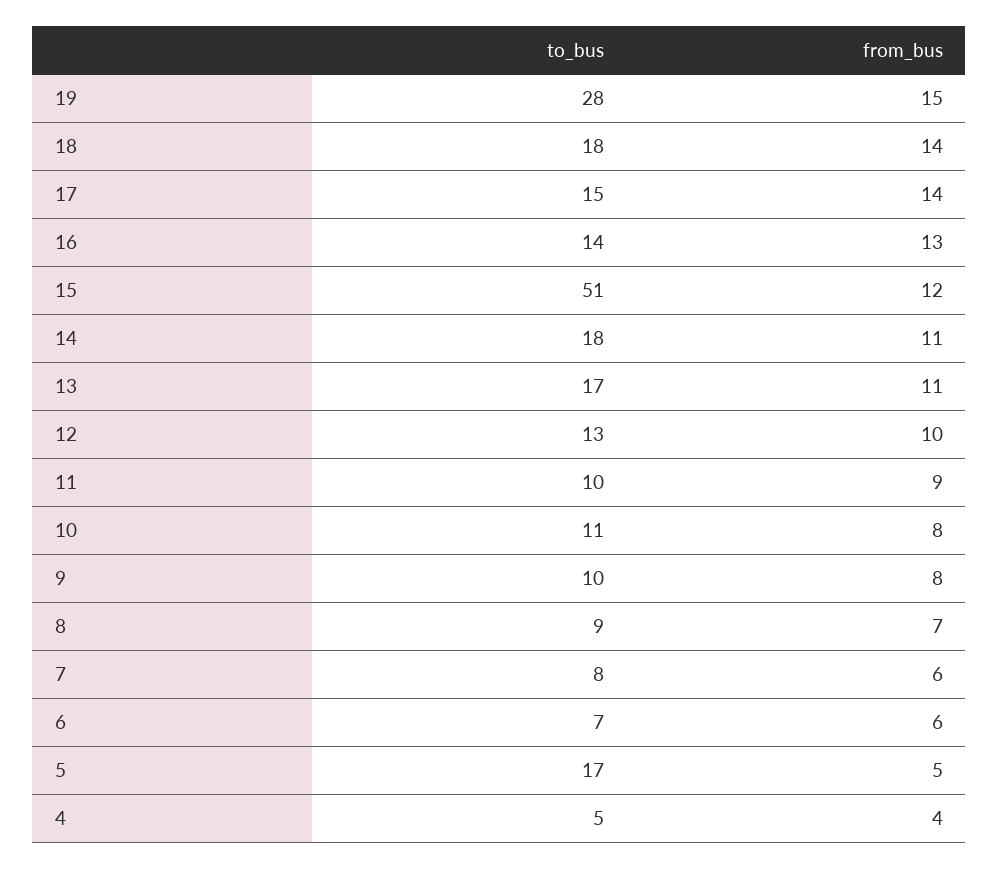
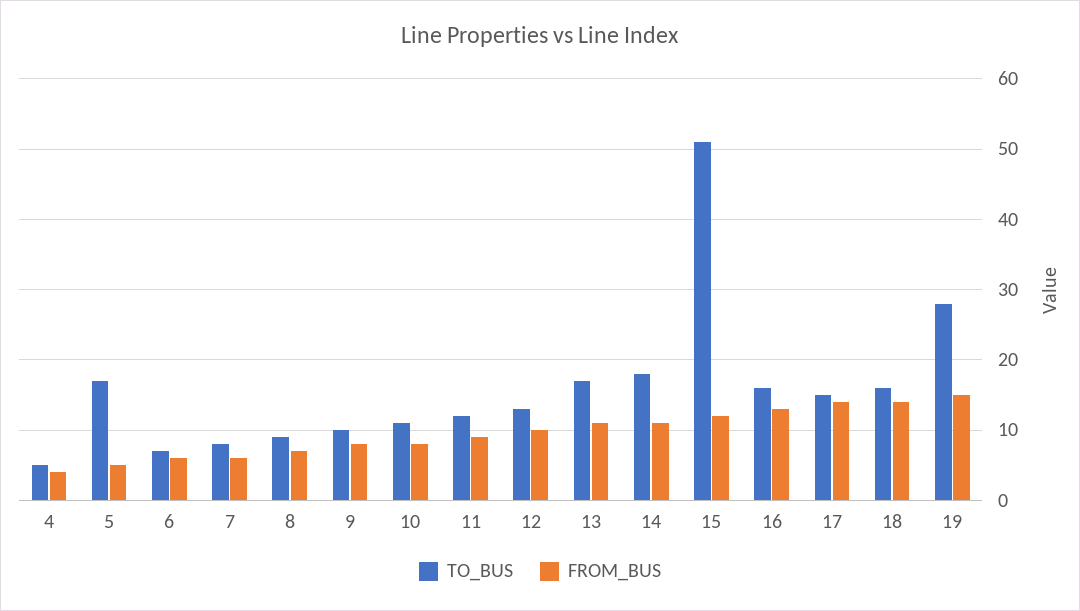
to_bus, 18: 18 -> 16
to_bus, 16: 14 -> 16
to_bus, 11: 10 -> 12

